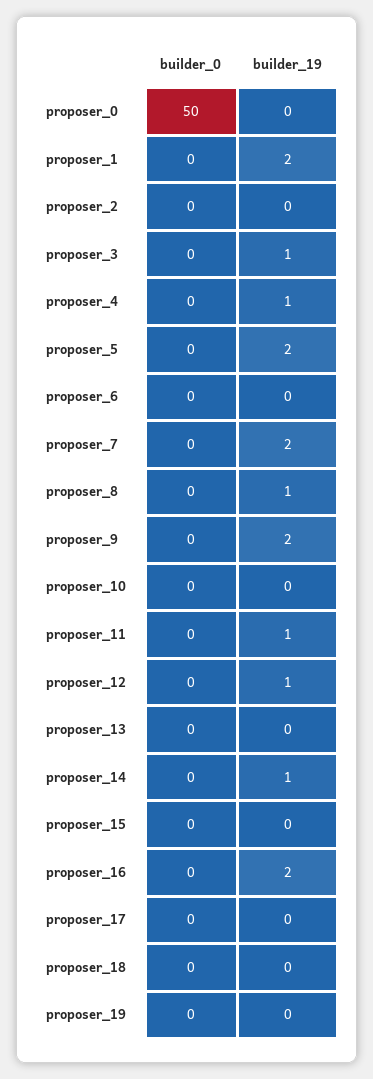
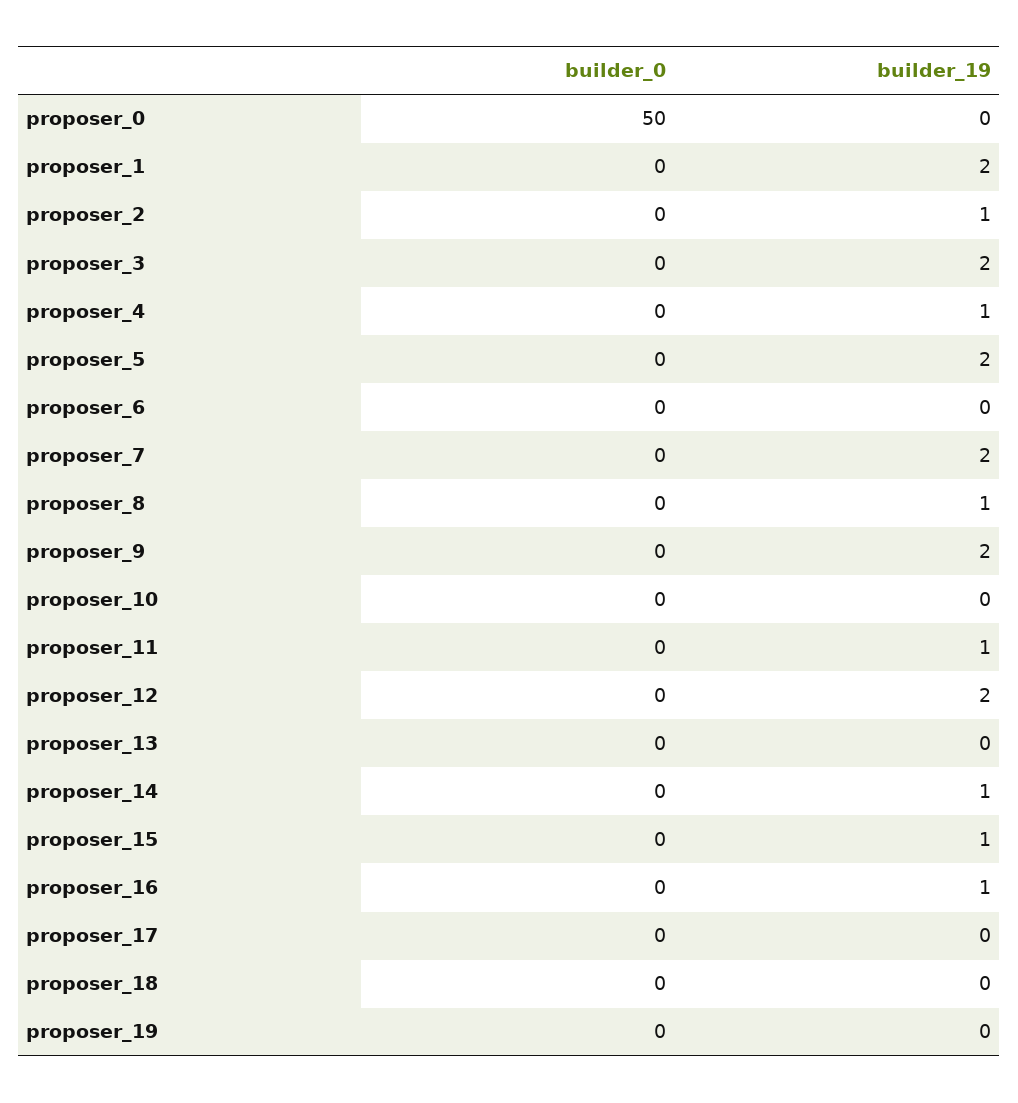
builder_19, proposer_2: 0 -> 1
builder_19, proposer_3: 1 -> 2
builder_19, proposer_12: 1 -> 2
builder_19, proposer_15: 0 -> 1
builder_19, proposer_16: 2 -> 1

